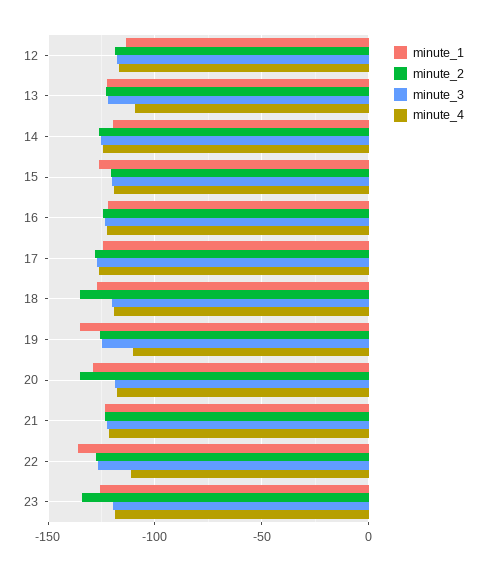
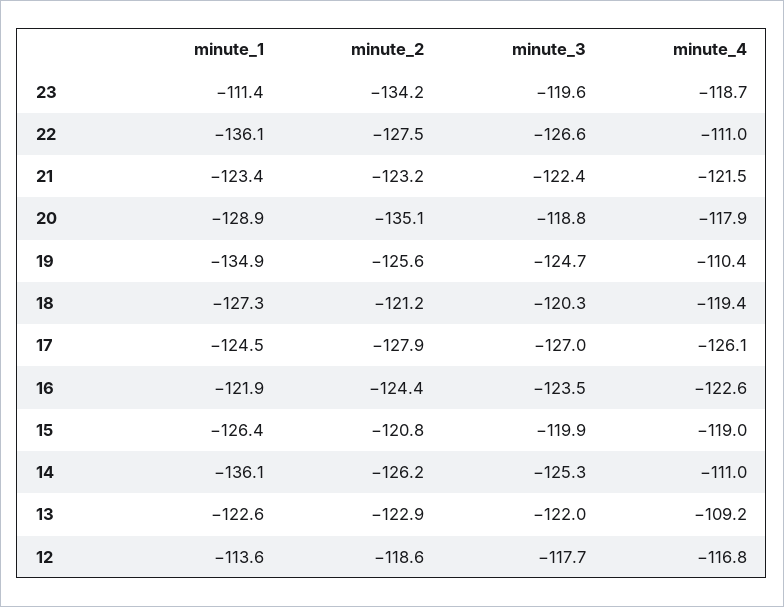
minute_1, 14: -120 -> -136.1
minute_4, 14: -125 -> -111
minute_2, 18: -135 -> -121.2
minute_1, 23: -125 -> -111.4

